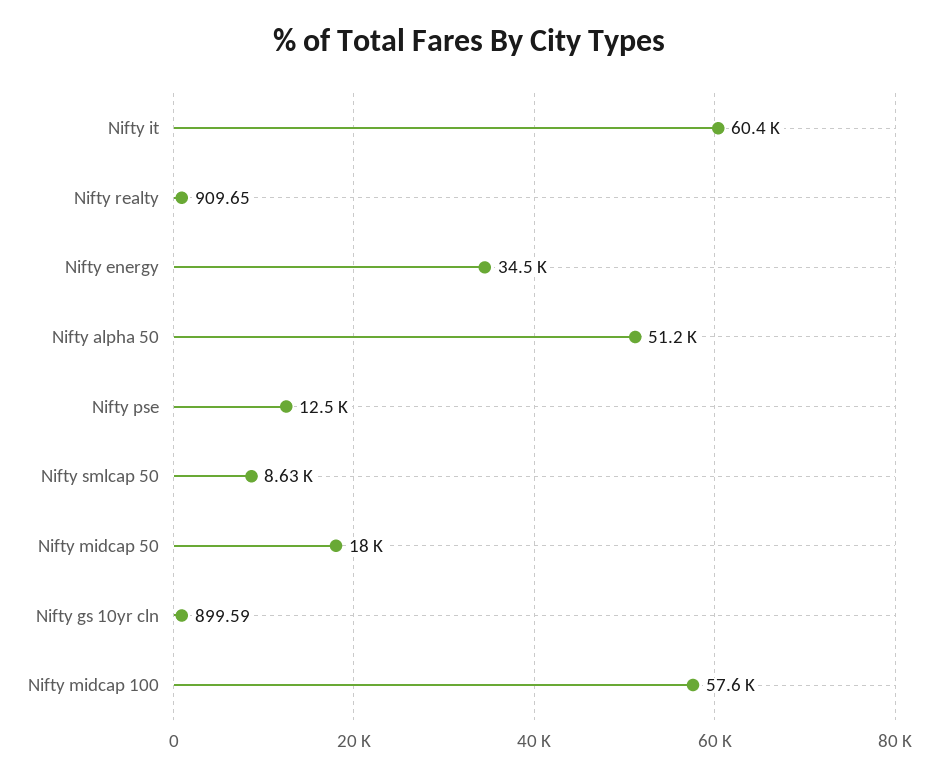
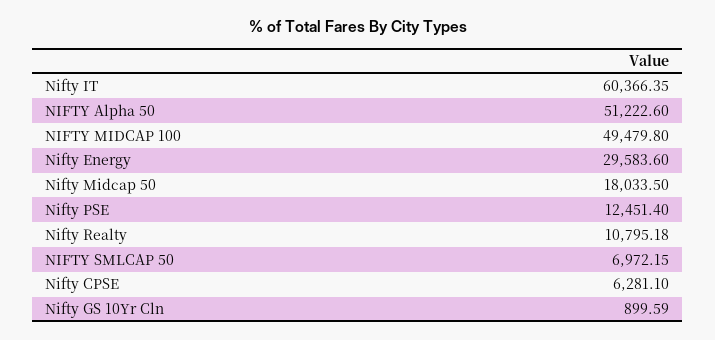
Nifty realty: 909.65 -> 10795.18
Nifty energy: 34500 -> 29583.6
Nifty smlcap 50: 8630 -> 6972.15
Nifty midcap 100: 57600 -> 49479.8
Nifty CPSE: none -> 6281.1

